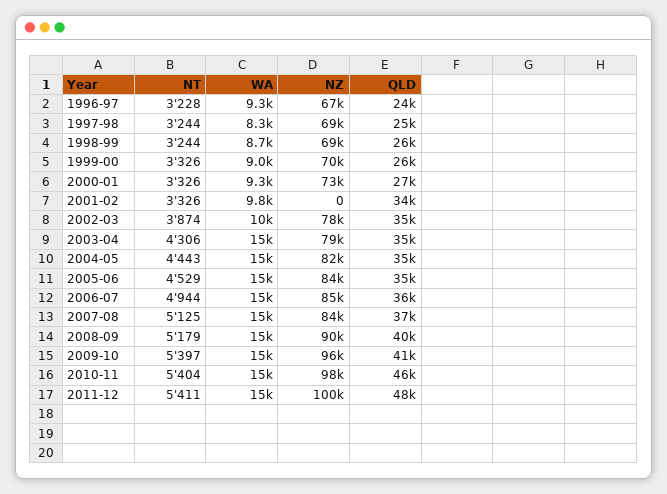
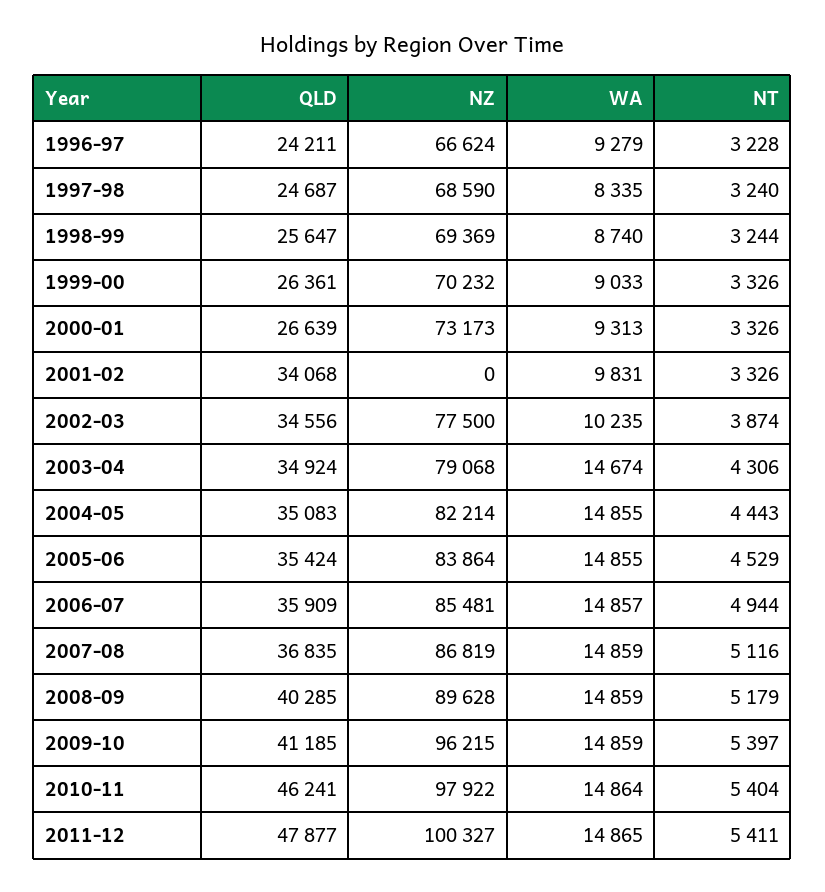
NT, 1997-98: 3244 -> 3240
NT, 2007-08: 5125 -> 5116
NZ, 2007-08: 84000 -> 86819

